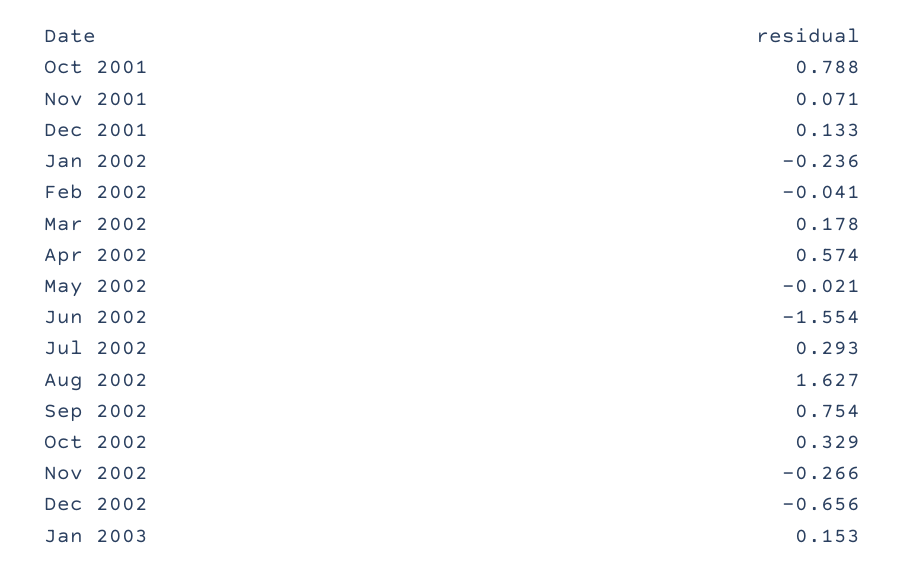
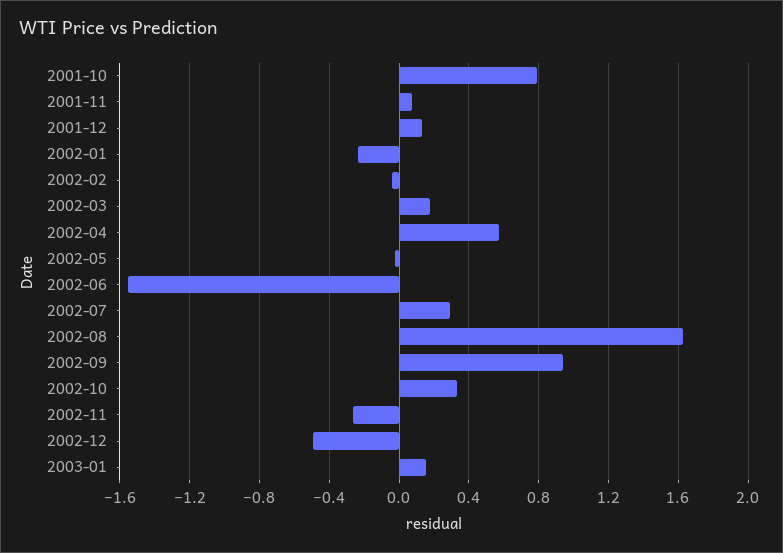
Sep 2002: 0.754 -> 0.95
Dec 2002: -0.656 -> -0.5

